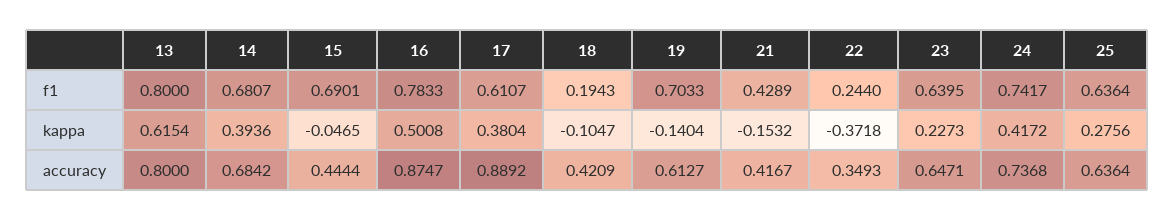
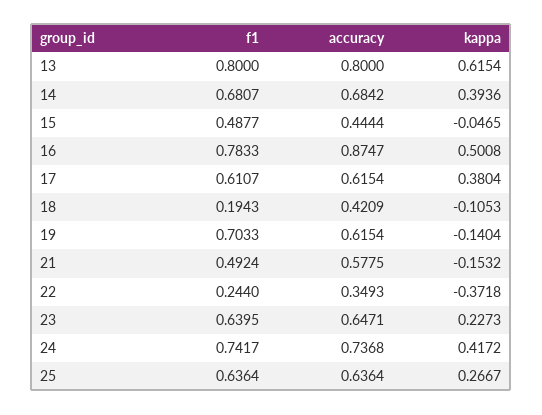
15, f1: 0.6901 -> 0.4877
21, f1: 0.4289 -> 0.4924
18, kappa: -0.1047 -> -0.1053
25, kappa: 0.2756 -> 0.2667
17, accuracy: 0.8892 -> 0.6154
19, accuracy: 0.6127 -> 0.6154
21, accuracy: 0.4167 -> 0.5775

